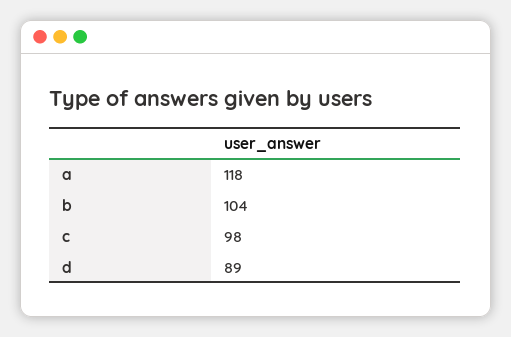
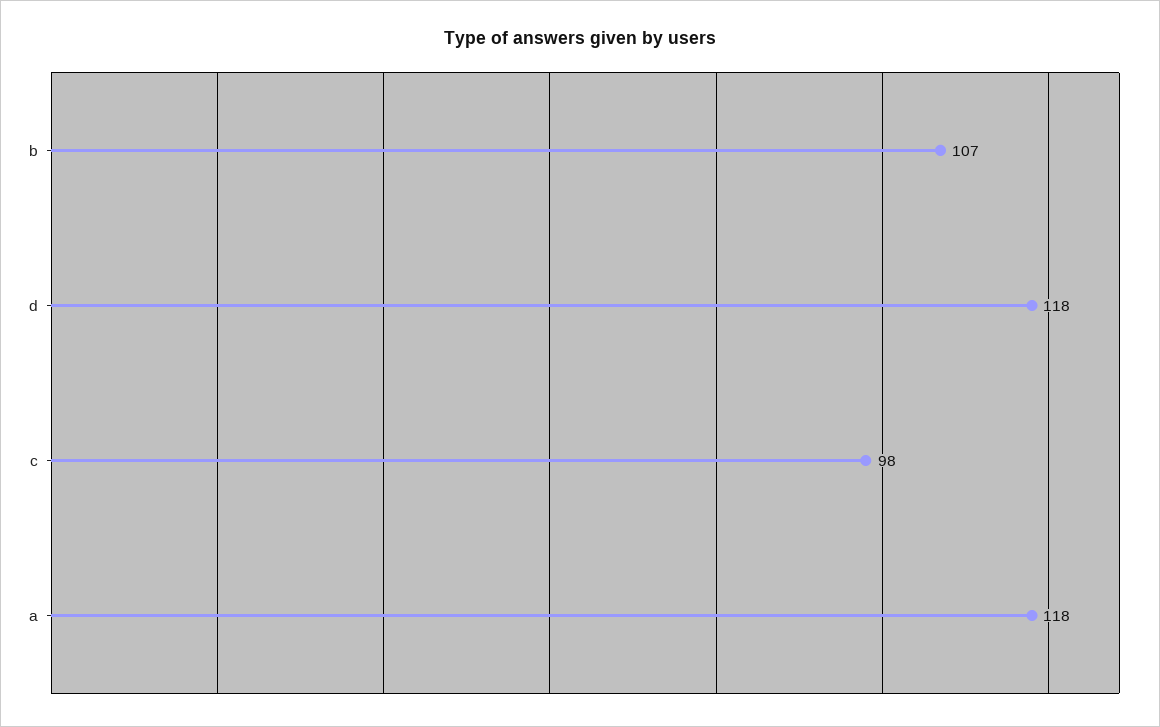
b: 104 -> 107
d: 89 -> 118

